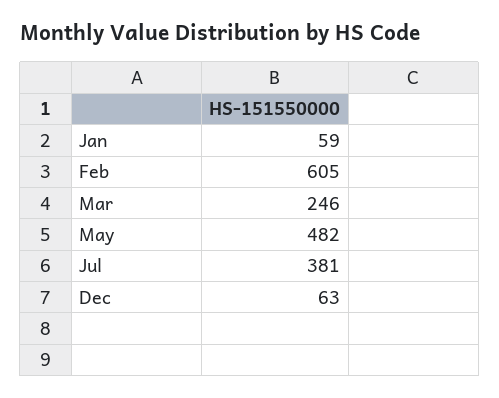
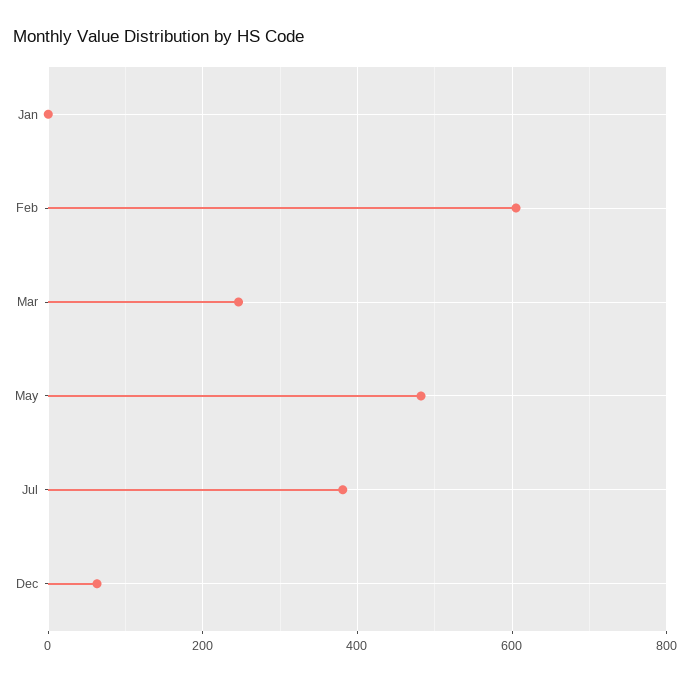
Jan: 59 -> 0

